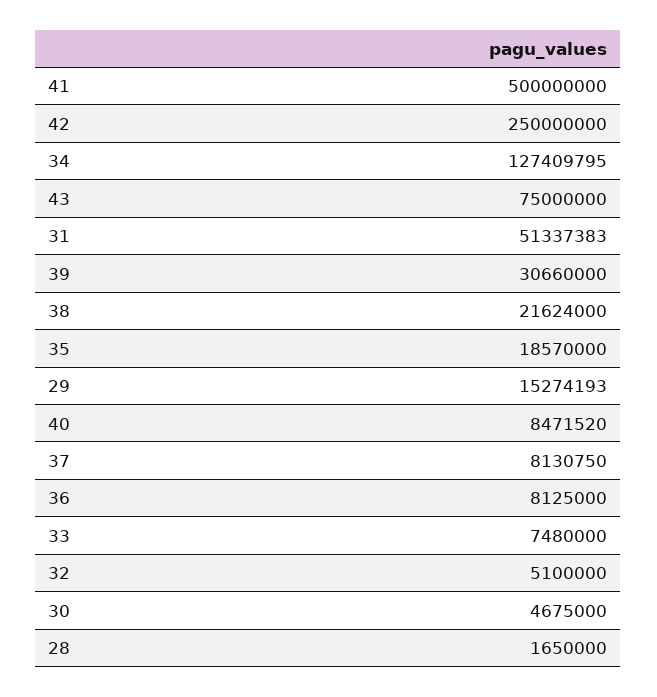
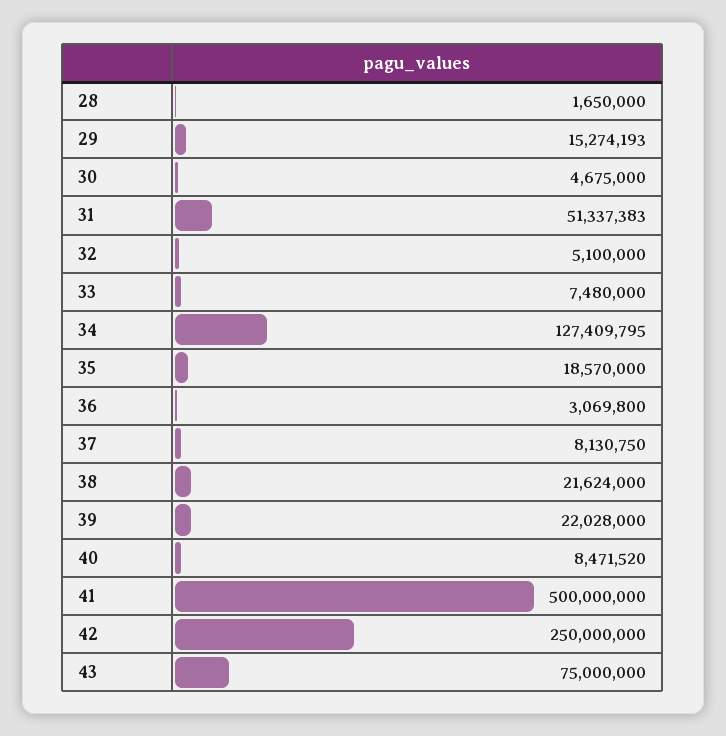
39: 30660000 -> 22028000
36: 8125000 -> 3069800

